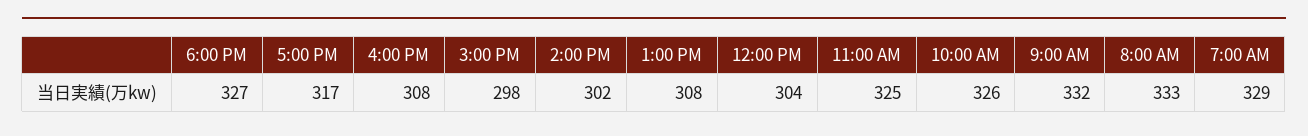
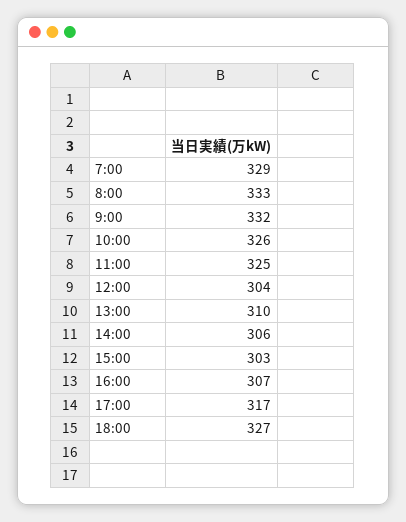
4:00 PM: 308 -> 307
3:00 PM: 298 -> 303
2:00 PM: 302 -> 306
1:00 PM: 308 -> 310

